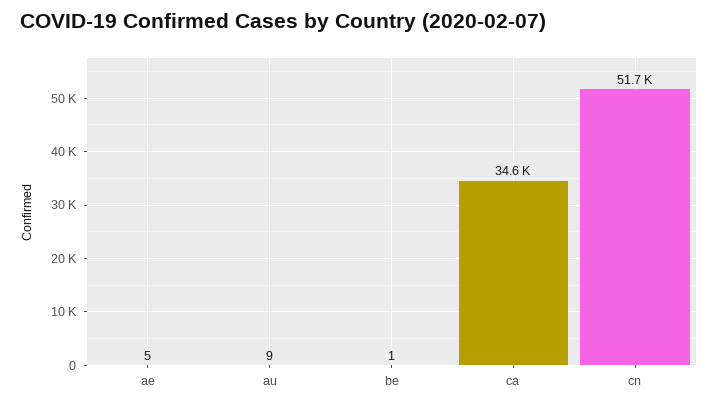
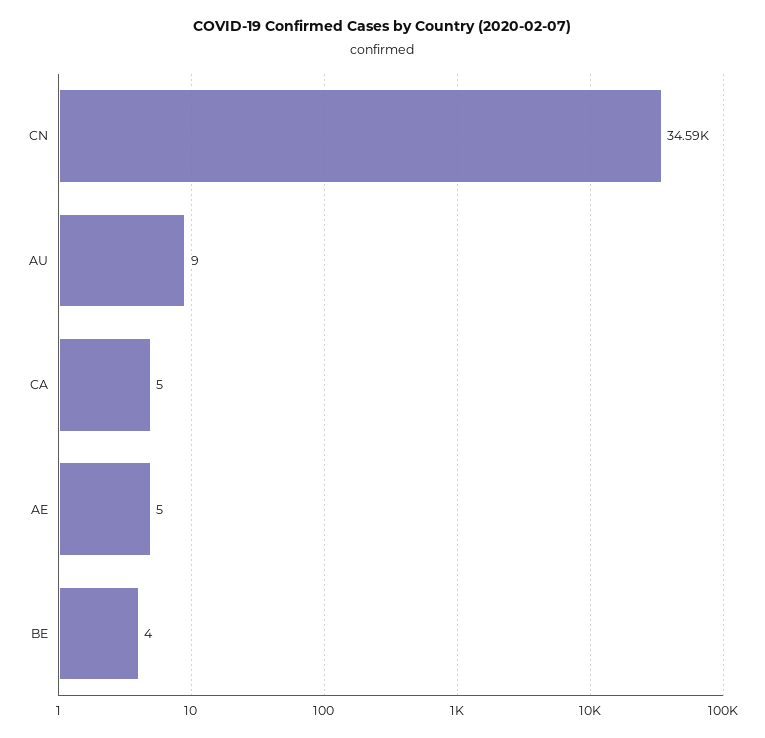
be: 1 -> 4
ca: 34600 -> 5
cn: 51700 -> 34590

